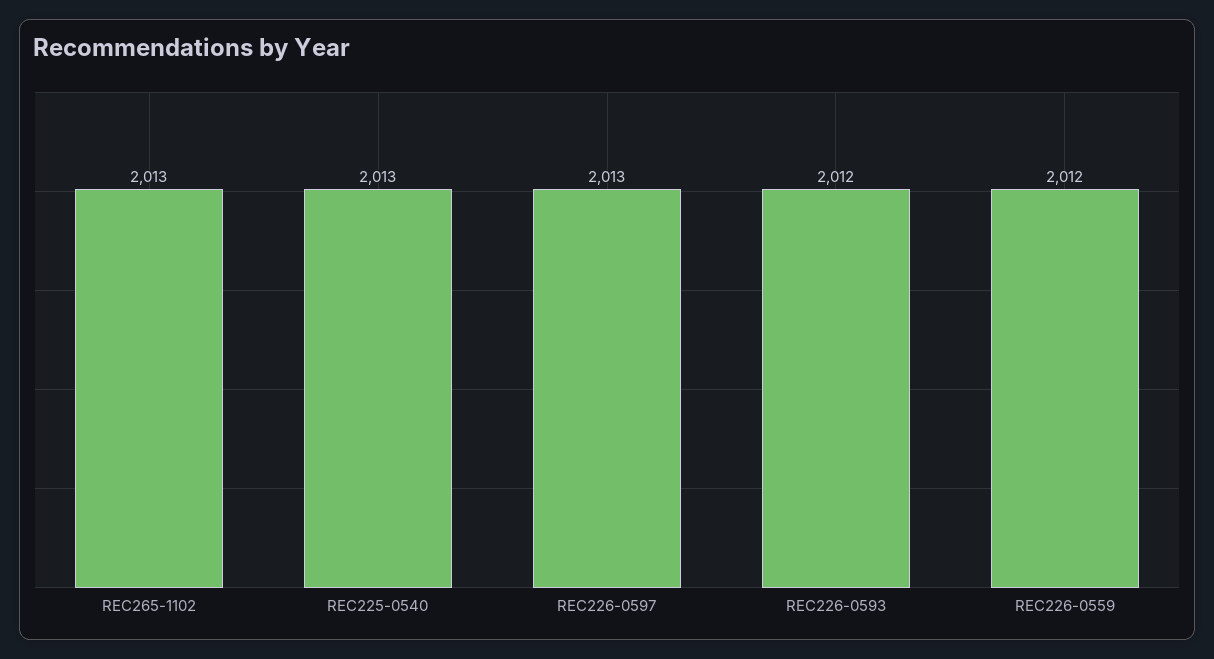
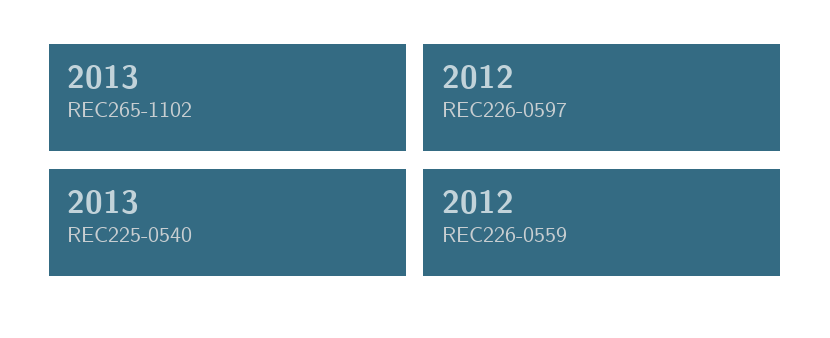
REC226-0597: 2013 -> 2012
REC226-0593: 2012 -> none

